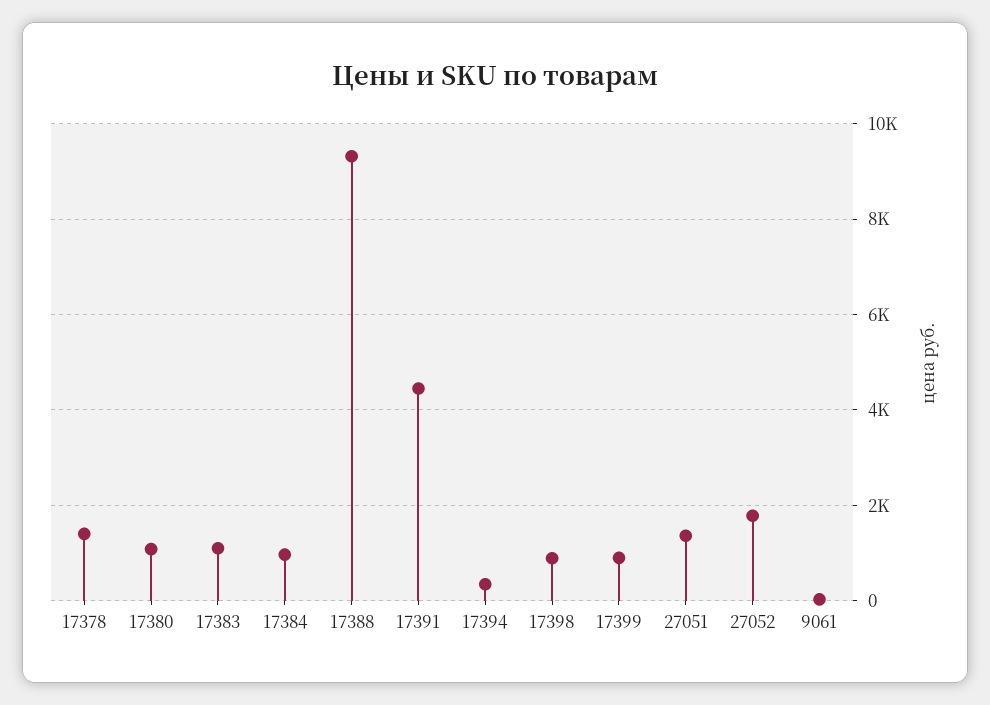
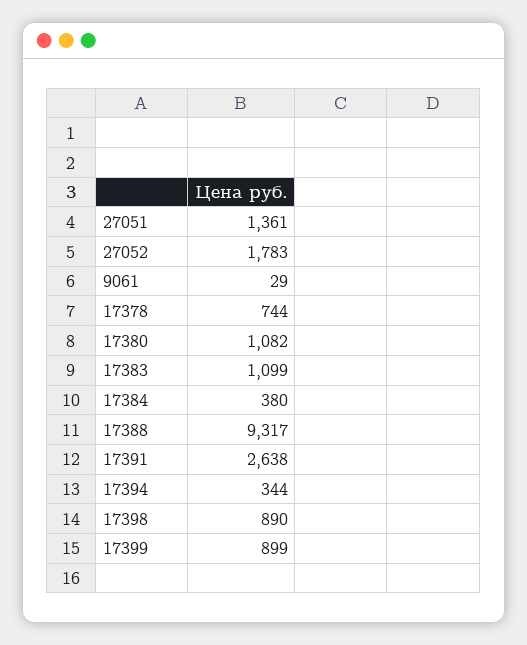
17378: 1400 -> 744
17384: 1000 -> 380
17391: 4400 -> 2638

